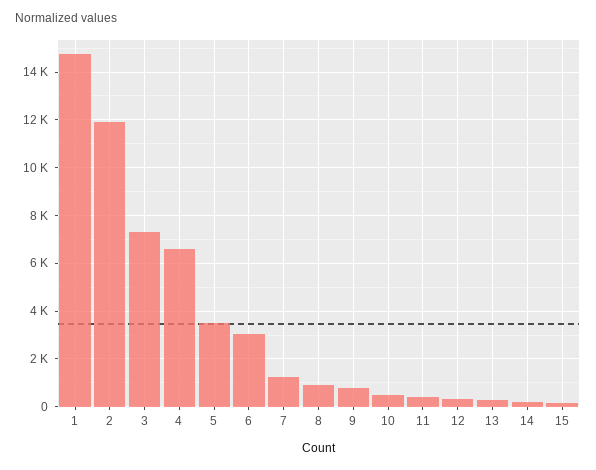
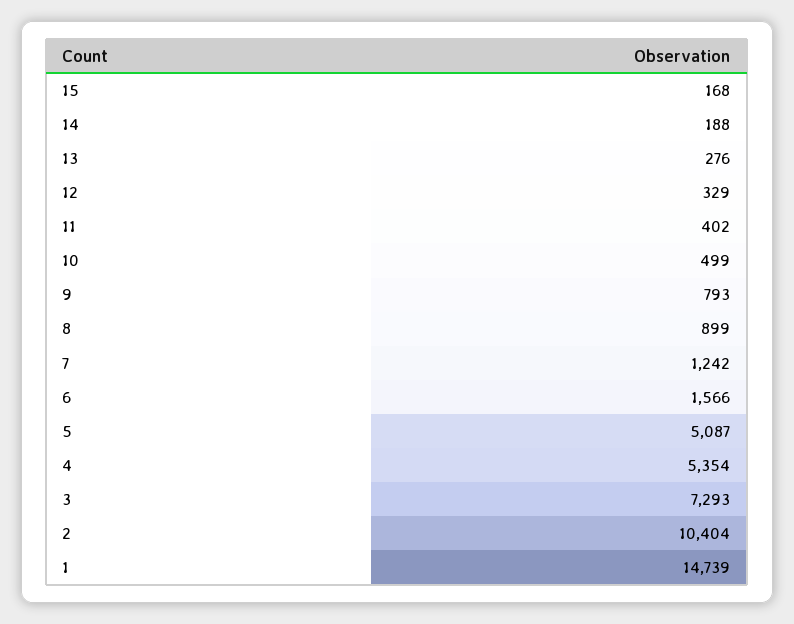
2: 12000 -> 10404
4: 6500 -> 5354
5: 3500 -> 5087
6: 3000 -> 1566

